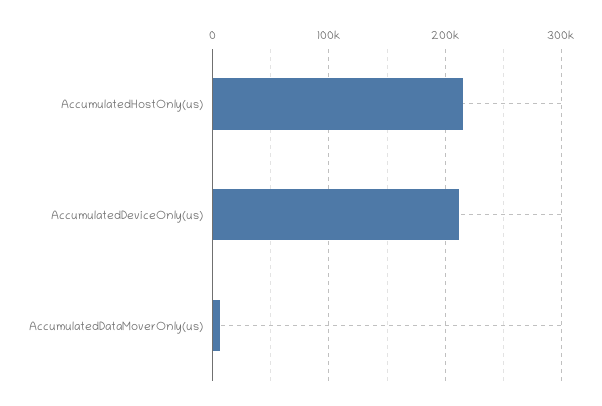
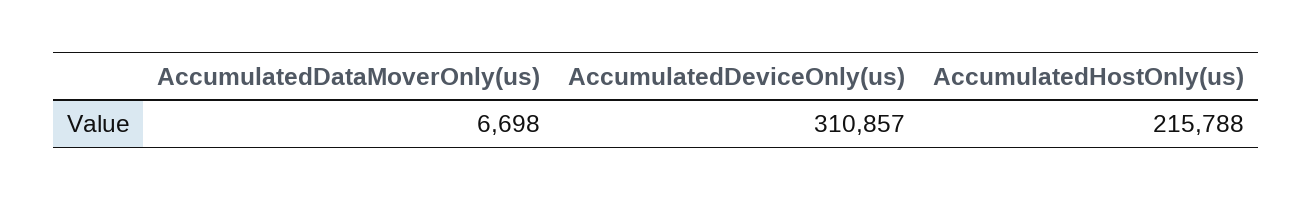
AccumulatedDeviceOnly(us): 210000 -> 310857

